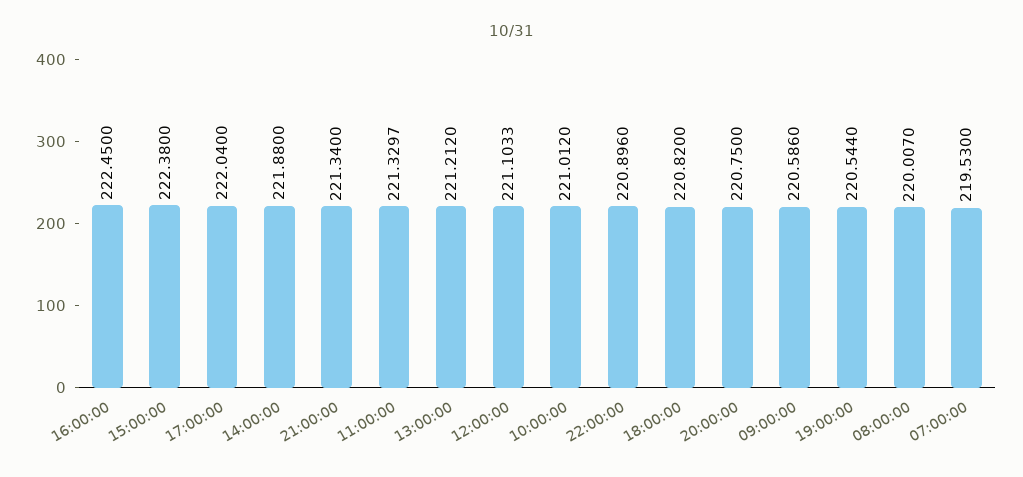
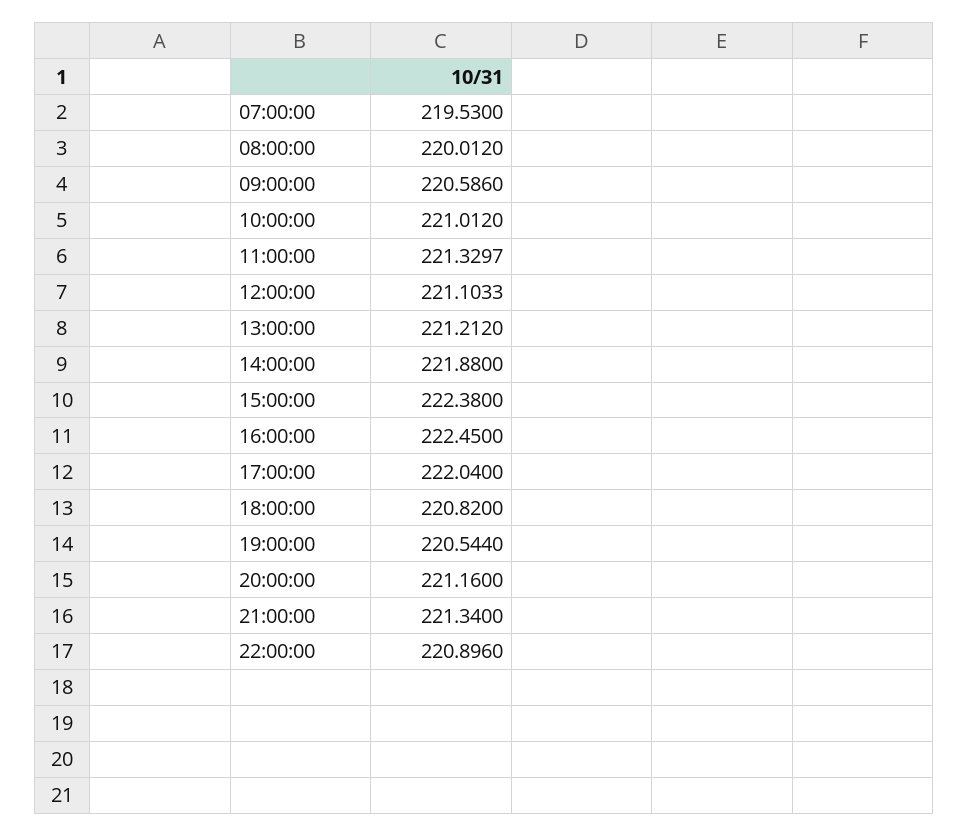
20:00:00: 220.75 -> 221.16
08:00:00: 220.007 -> 220.012

